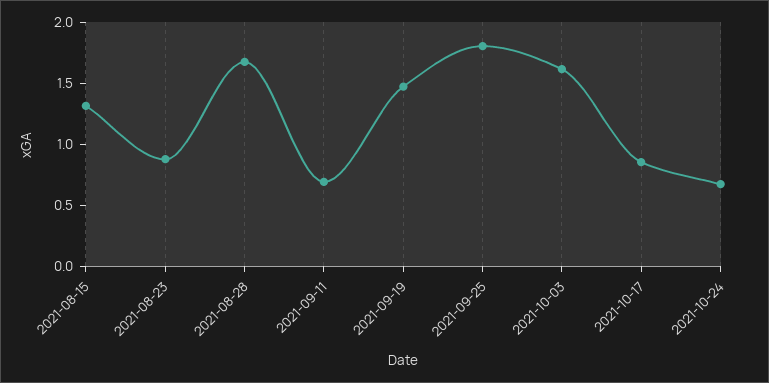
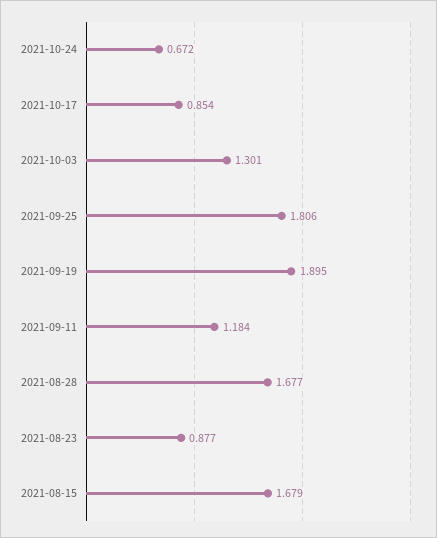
2021-08-15: 1.3 -> 1.679
2021-09-11: 0.7 -> 1.184
2021-09-19: 1.5 -> 1.895
2021-10-03: 1.6 -> 1.301

